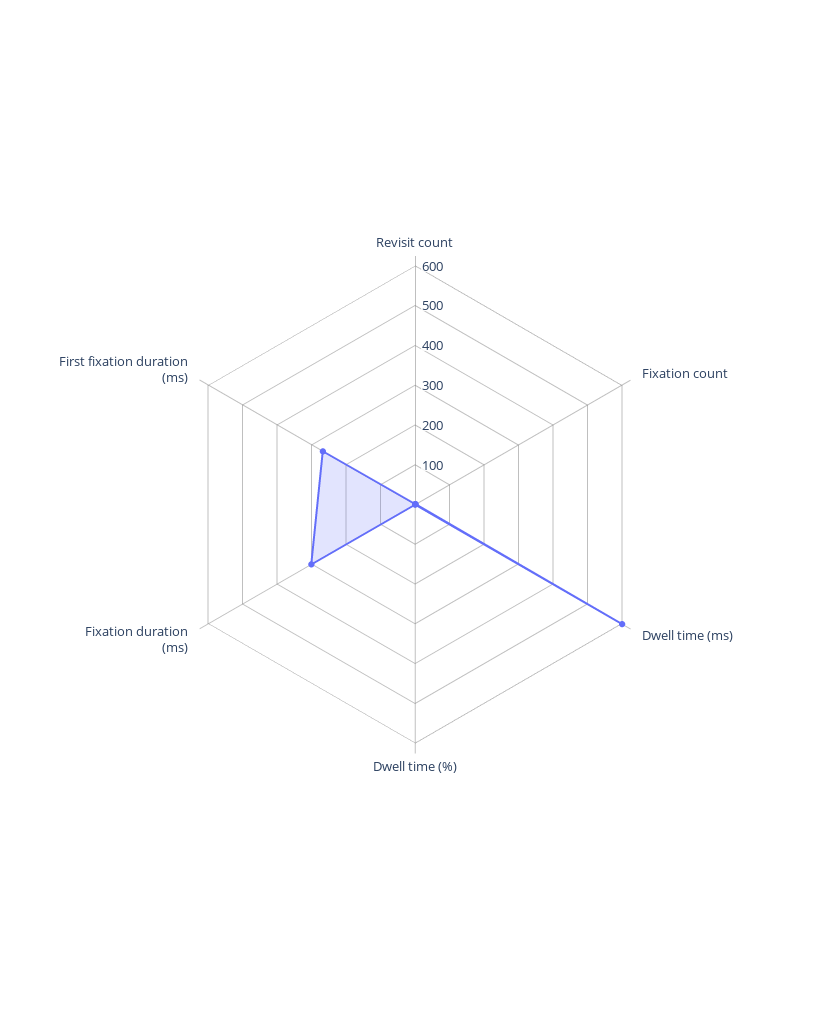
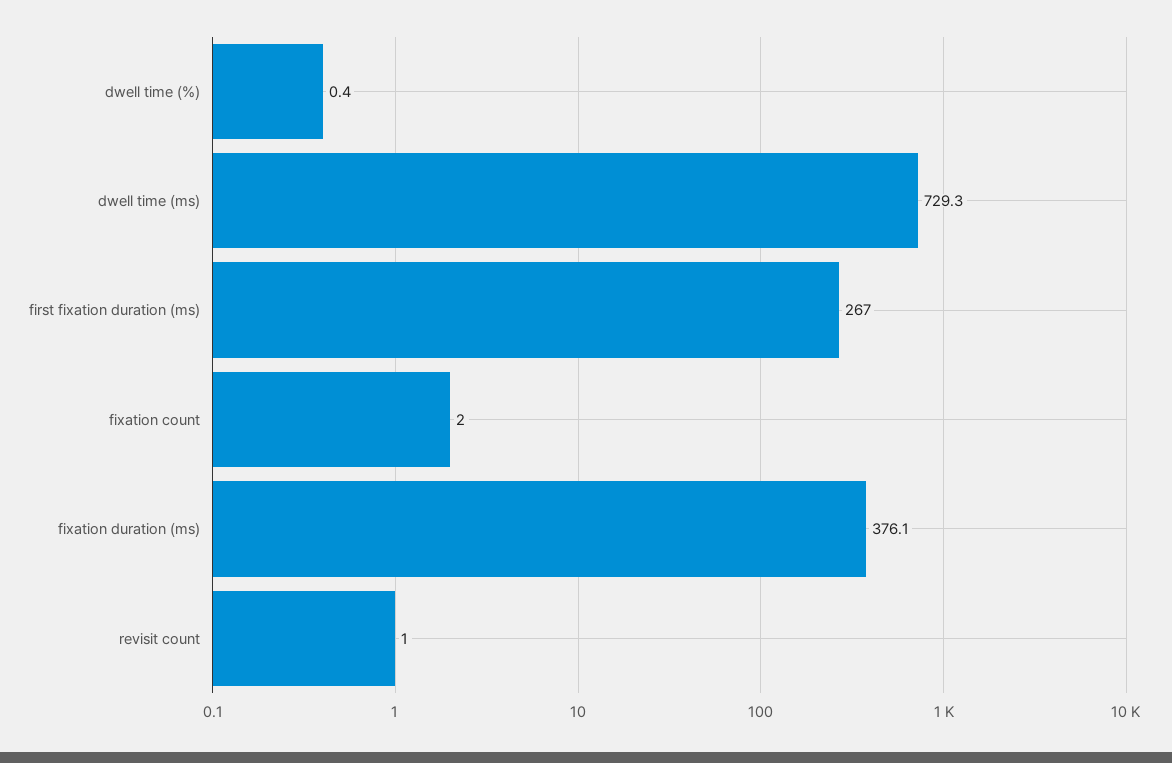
Dwell time (ms): 600 -> 729.3
Fixation duration (ms): 300 -> 376.1

